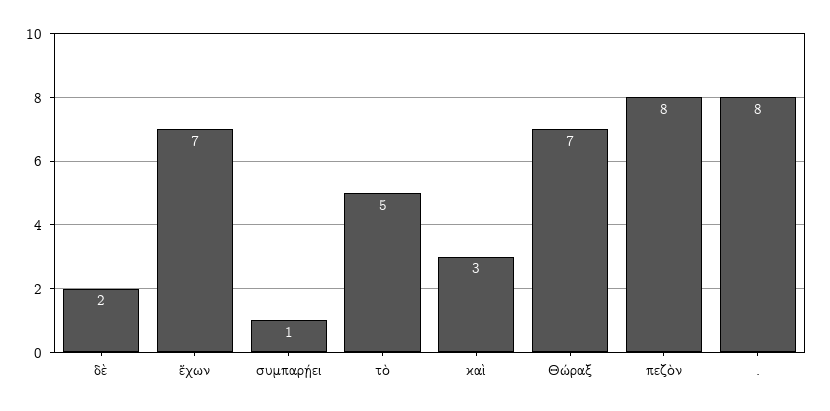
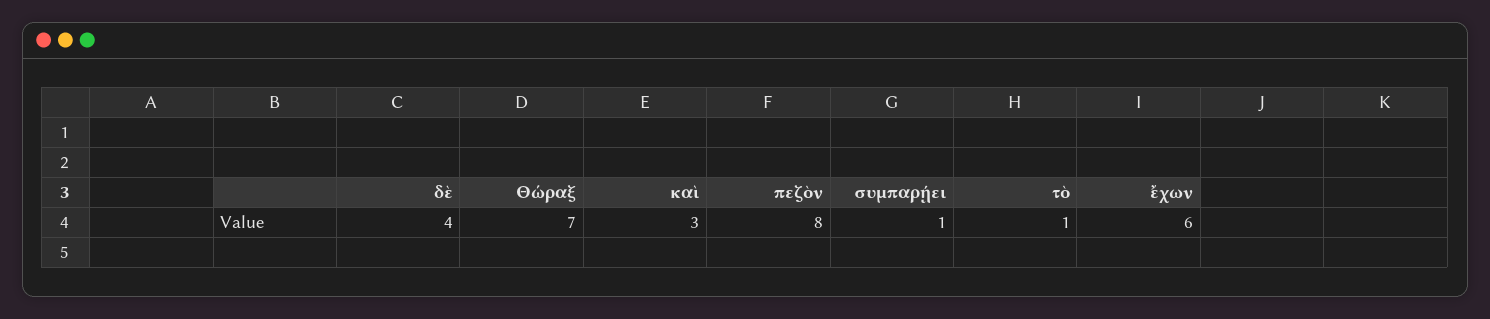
δὲ: 2 -> 4
ἔχων: 7 -> 6
τὸ: 5 -> 1
.: 8 -> none

